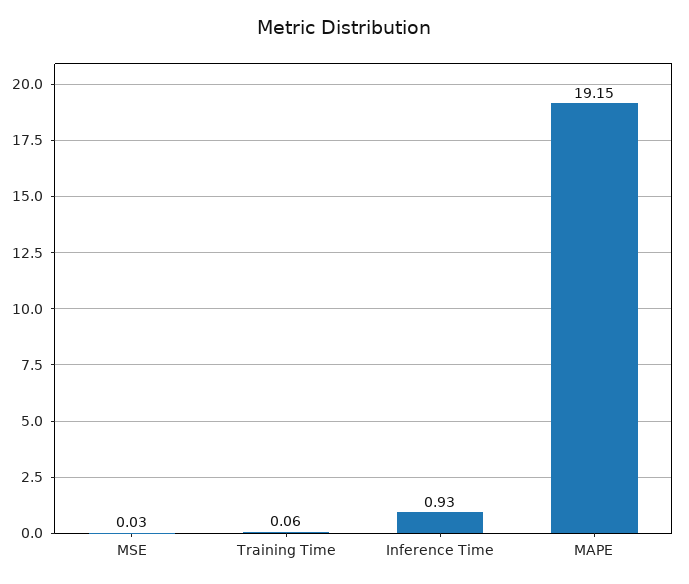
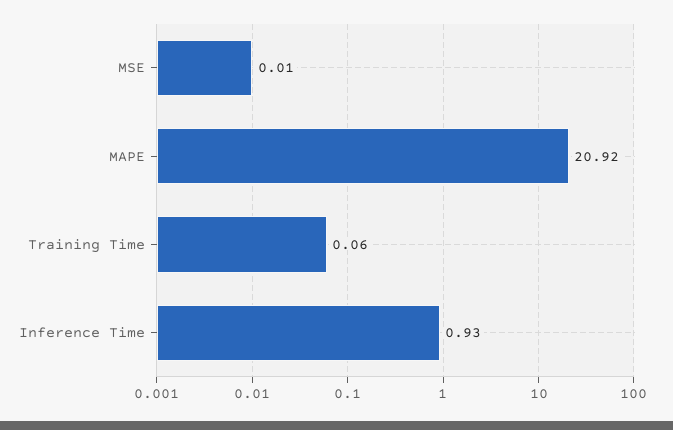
MSE: 0.03 -> 0.01
MAPE: 19.15 -> 20.92

